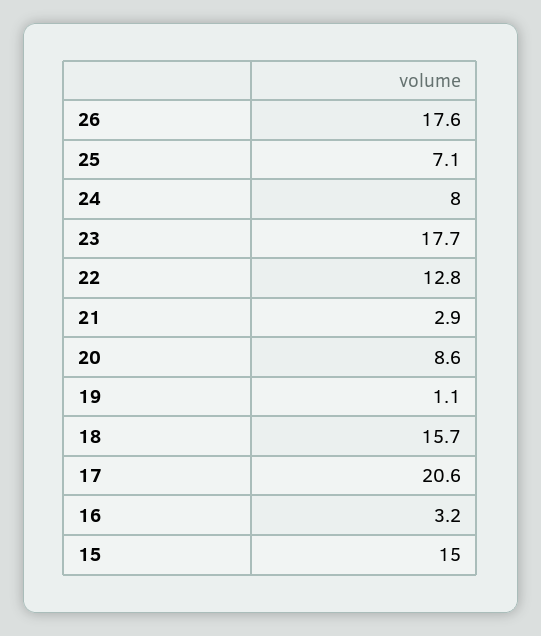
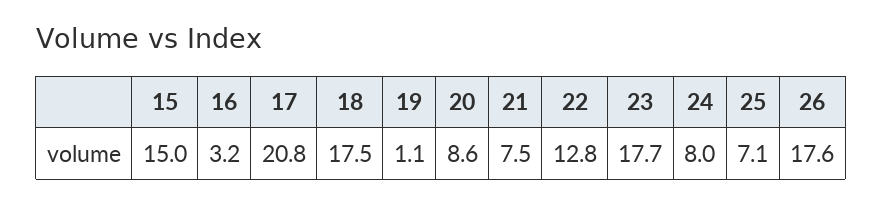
21: 2.9 -> 7.5
18: 15.7 -> 17.5
17: 20.6 -> 20.8

